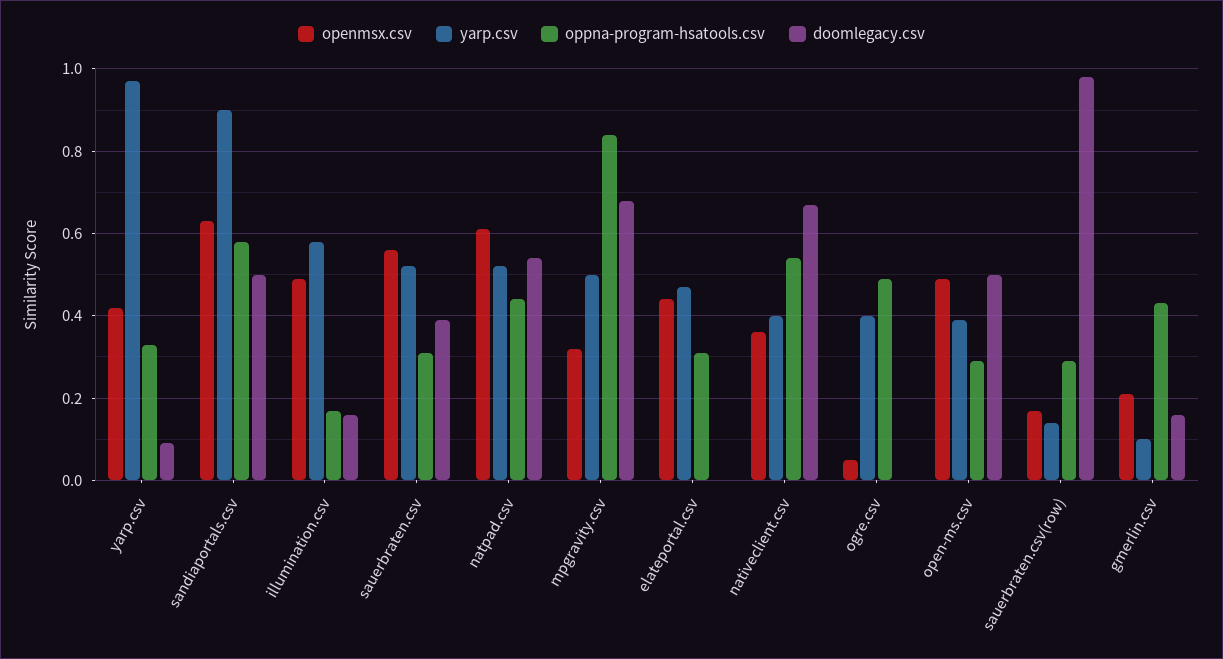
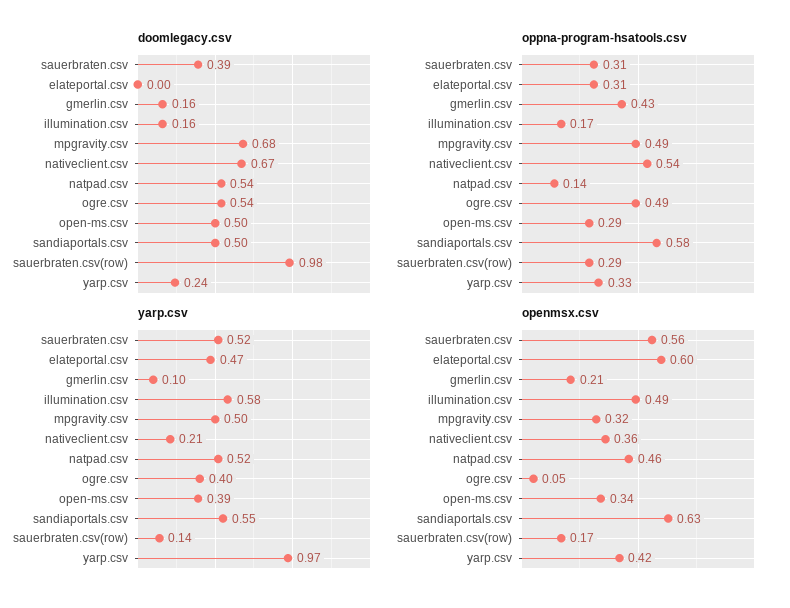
doomlegacy.csv, yarp.csv: 0.1 -> 0.24
yarp.csv, sandiaportals.csv: 0.9 -> 0.55
openmsx.csv, natpad.csv: 0.6 -> 0.46
oppna-program-hsatools.csv, natpad.csv: 0.45 -> 0.14
oppna-program-hsatools.csv, mpgravity.csv: 0.85 -> 0.49
openmsx.csv, elateportal.csv: 0.45 -> 0.6
yarp.csv, nativeclient.csv: 0.4 -> 0.21
doomlegacy.csv, ogre.csv: 0 -> 0.54
openmsx.csv, open-ms.csv: 0.5 -> 0.34

